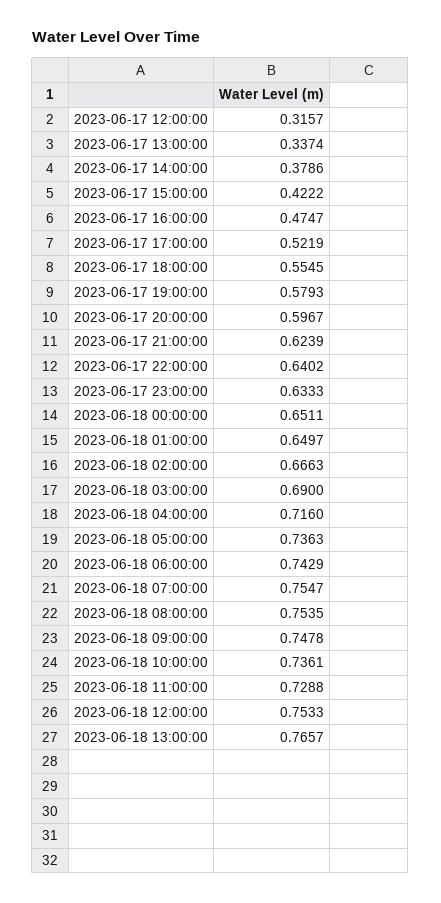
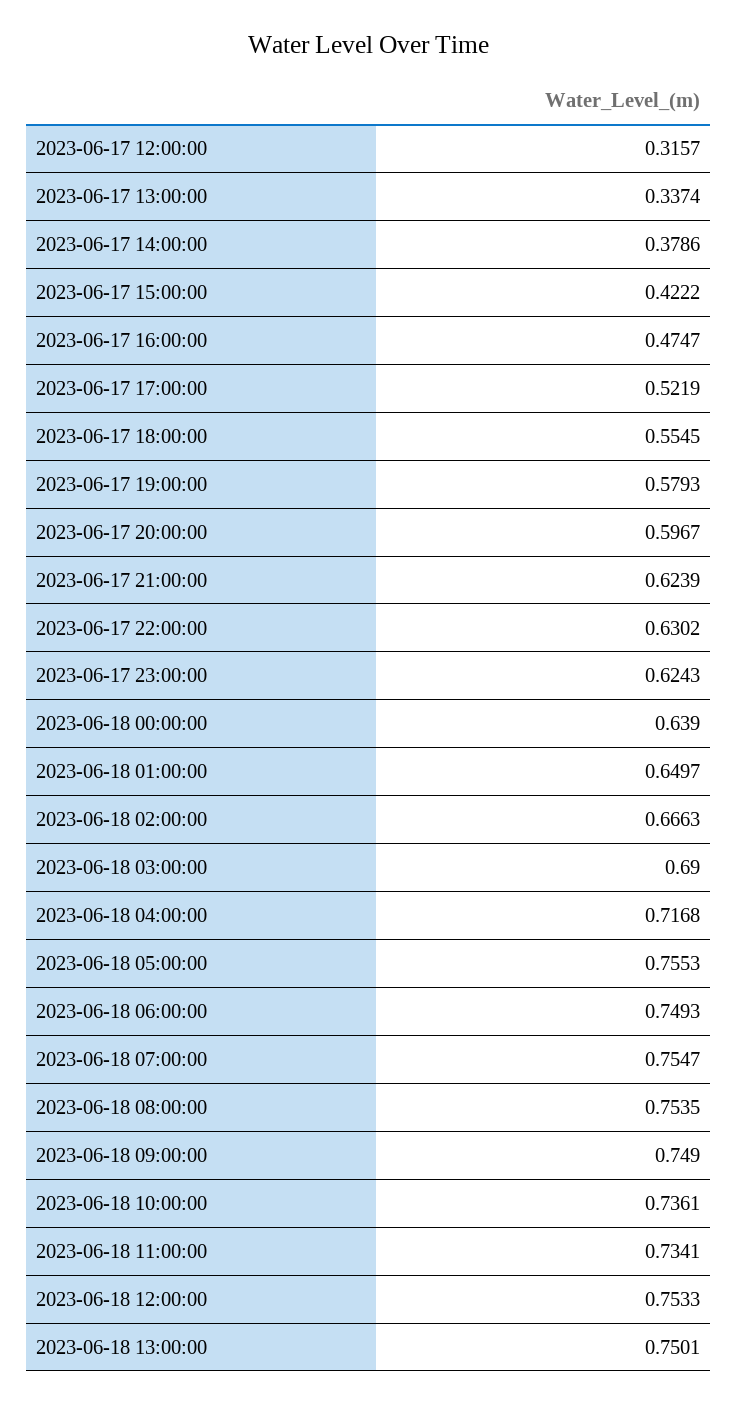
2023-06-17 22:00:00: 0.6402 -> 0.6302
2023-06-17 23:00:00: 0.6333 -> 0.6243
2023-06-18 00:00:00: 0.6511 -> 0.639
2023-06-18 04:00:00: 0.716 -> 0.7168
2023-06-18 05:00:00: 0.7363 -> 0.7553
2023-06-18 06:00:00: 0.7429 -> 0.7493
2023-06-18 09:00:00: 0.7478 -> 0.749
2023-06-18 11:00:00: 0.7288 -> 0.7341
2023-06-18 13:00:00: 0.7657 -> 0.7501

